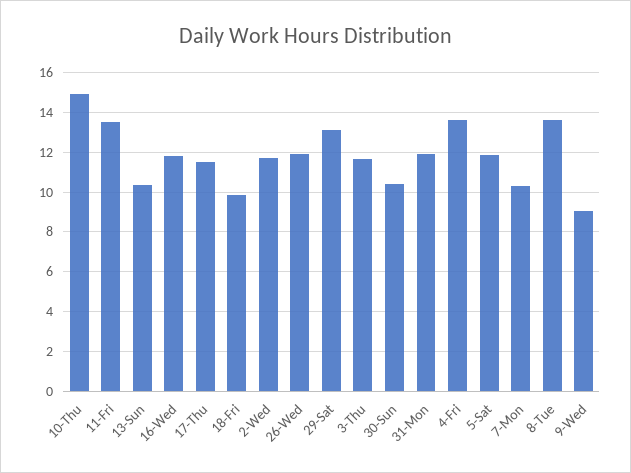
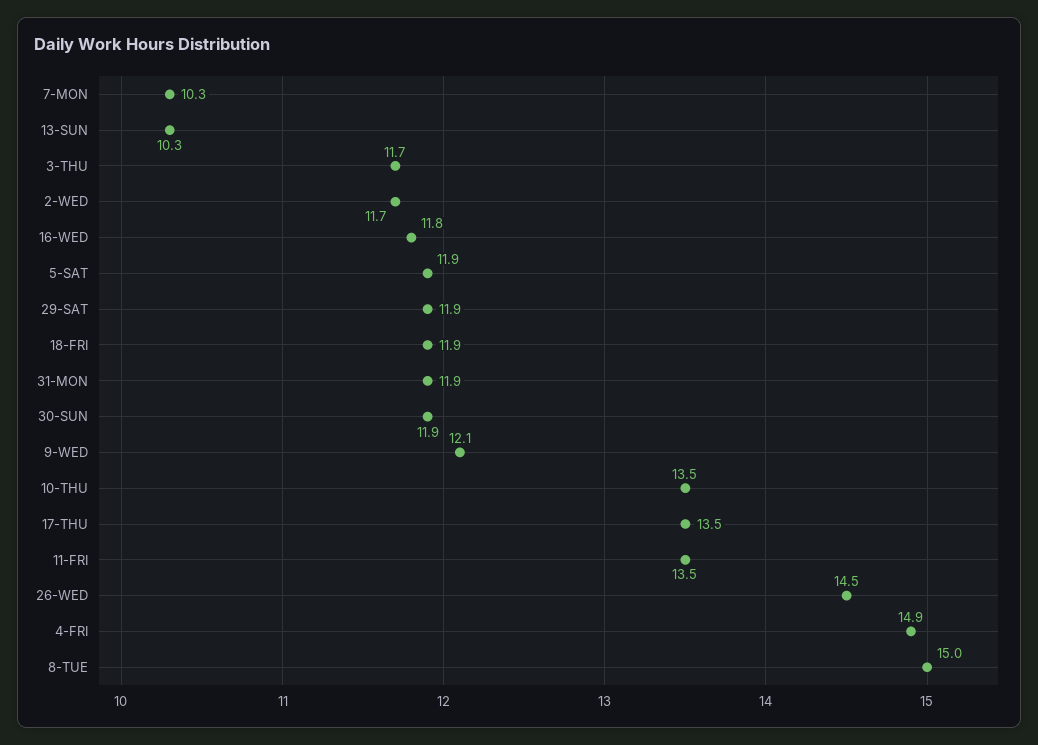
10-Thu: 15 -> 13.5
17-Thu: 11.5 -> 13.5
18-Fri: 10 -> 11.9
26-Wed: 12 -> 14.5
29-Sat: 13 -> 11.9
30-Sun: 10.5 -> 11.9
4-Fri: 13.5 -> 14.9
8-Tue: 13.5 -> 15
9-Wed: 9 -> 12.1

